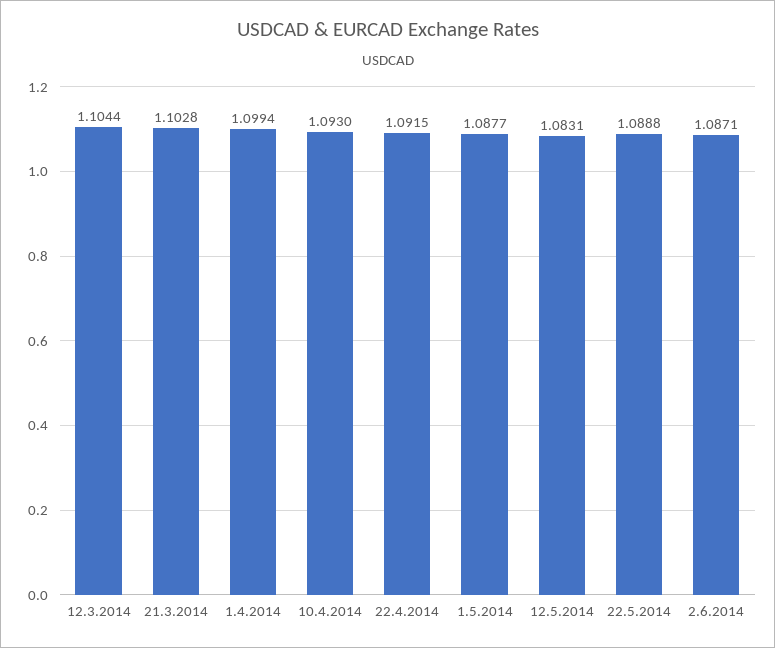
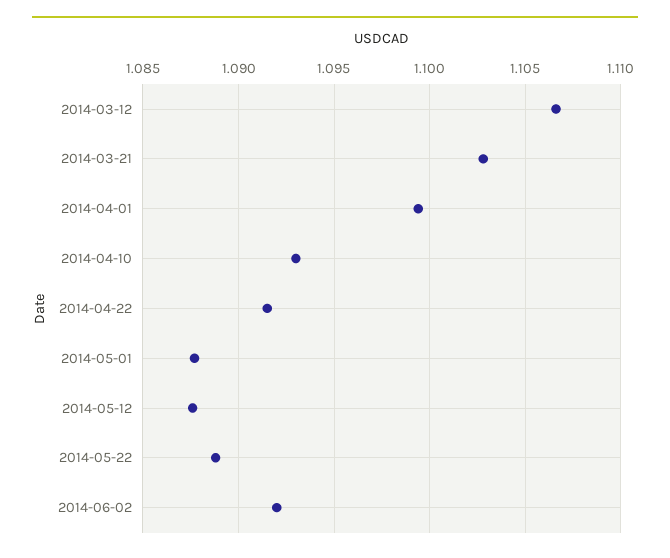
12.3.2014: 1.1044 -> 1.1065
12.5.2014: 1.0831 -> 1.0875
2.6.2014: 1.0871 -> 1.092

